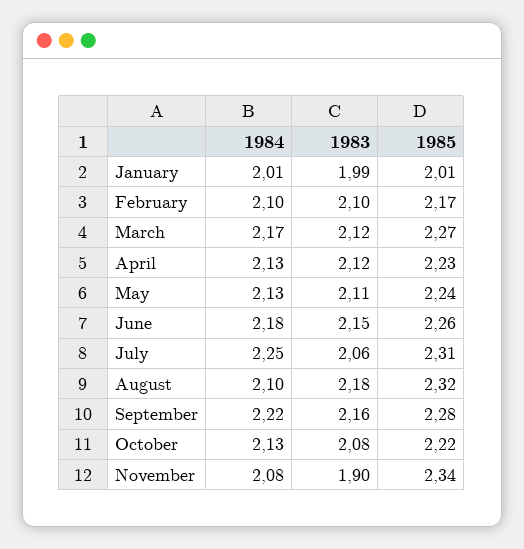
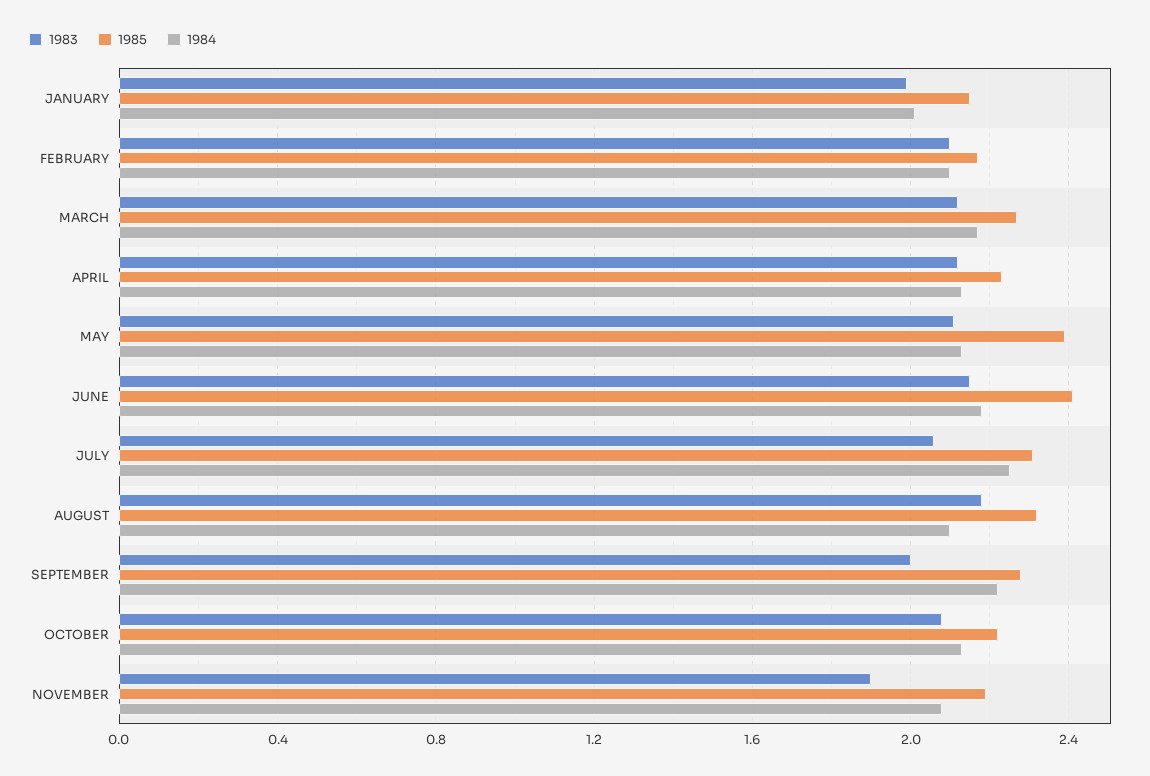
1985, January: 2.01 -> 2.15
1985, May: 2.24 -> 2.4
1985, June: 2.26 -> 2.4
1983, September: 2.16 -> 2
1985, November: 2.34 -> 2.2

